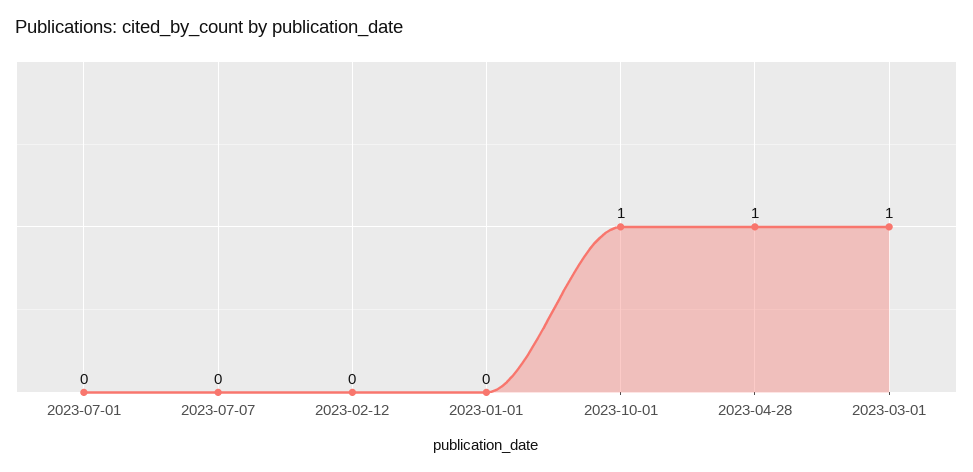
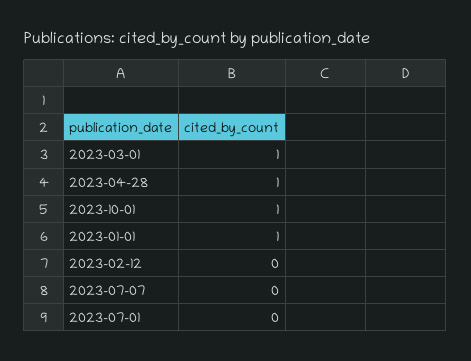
2023-01-01: 0 -> 1

